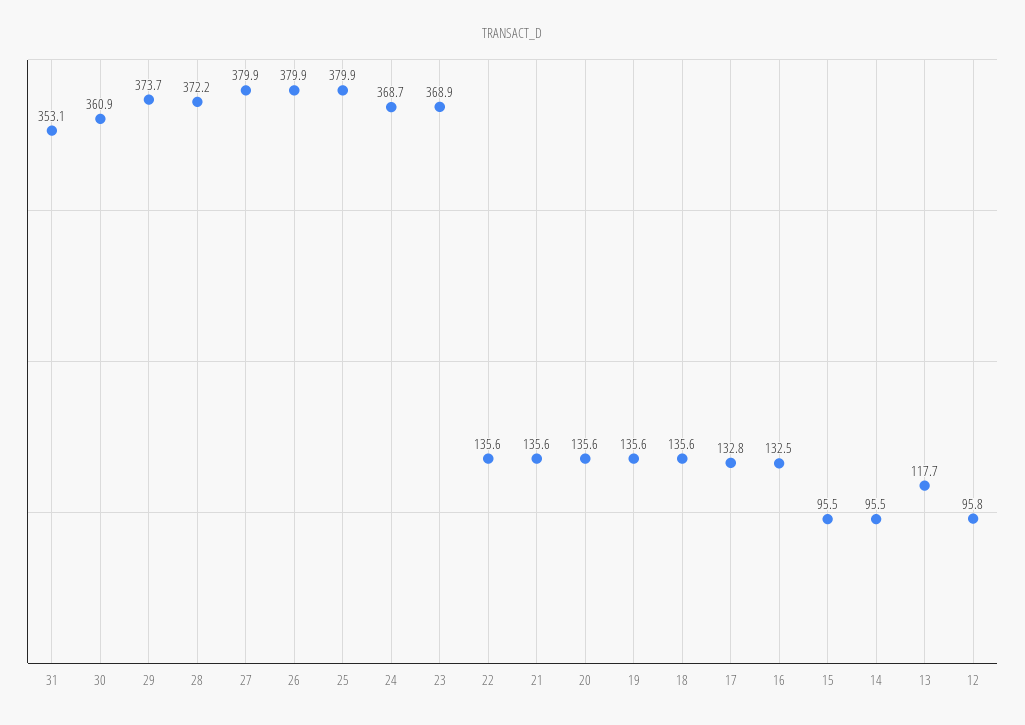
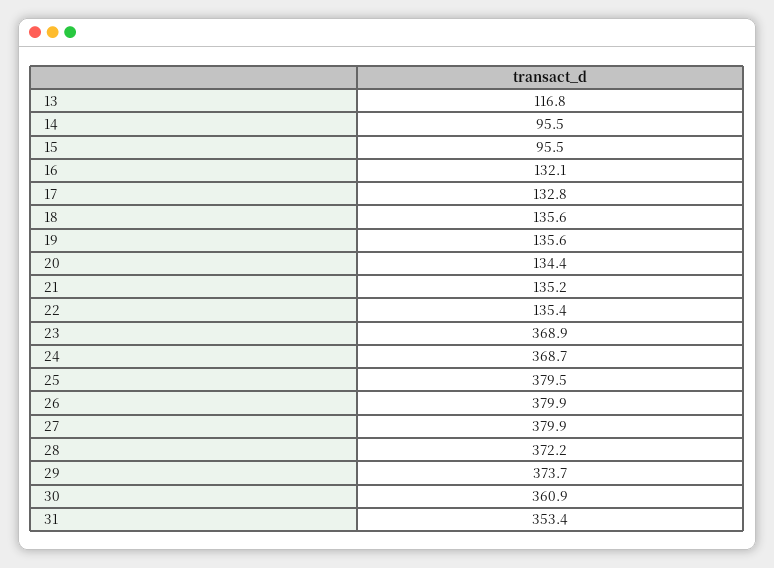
31: 353.1 -> 353.4
25: 379.9 -> 379.5
22: 135.6 -> 135.4
21: 135.6 -> 135.2
20: 135.6 -> 134.4
16: 132.5 -> 132.1
13: 117.7 -> 116.8
12: 95.8 -> none

